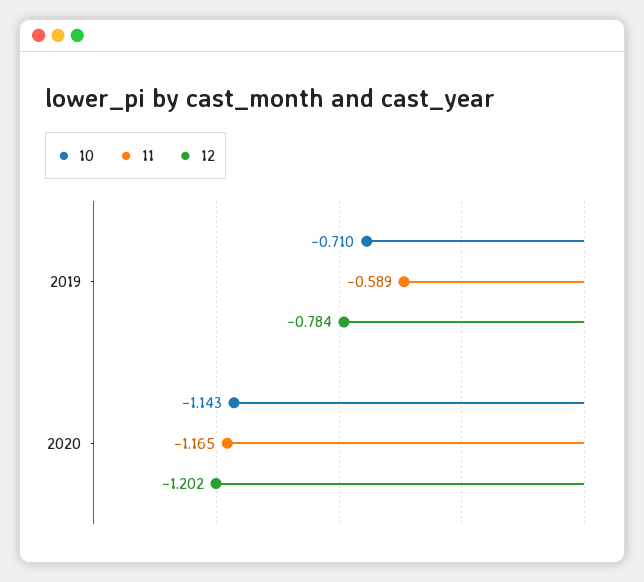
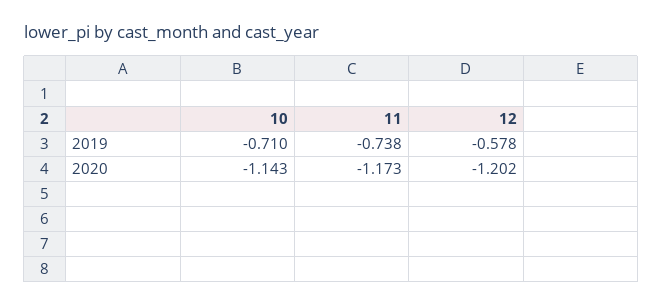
11, 2019: -0.589 -> -0.738
12, 2019: -0.784 -> -0.578
11, 2020: -1.165 -> -1.173

